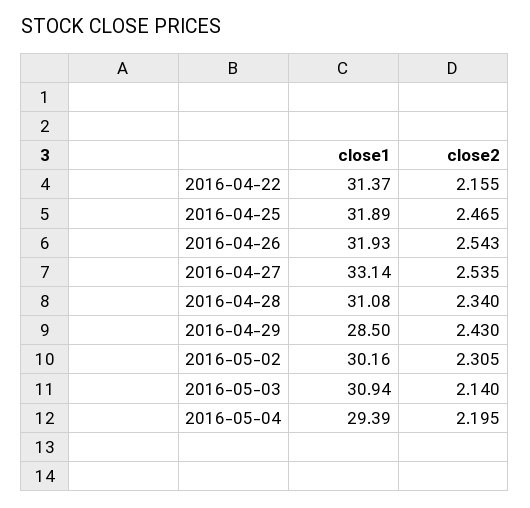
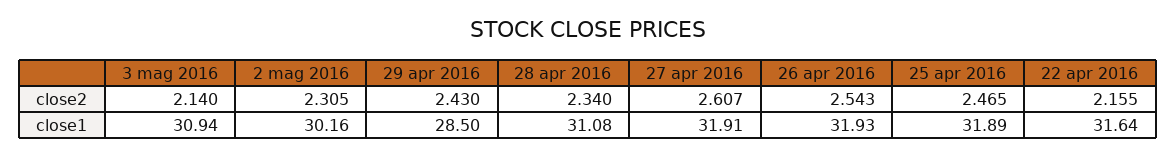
close1, 2016-04-22: 31.37 -> 31.64
close1, 2016-04-27: 33.14 -> 31.91
close2, 2016-04-27: 2.535 -> 2.607
close1, 2016-05-04: 29.39 -> none
close2, 2016-05-04: 2.195 -> none

